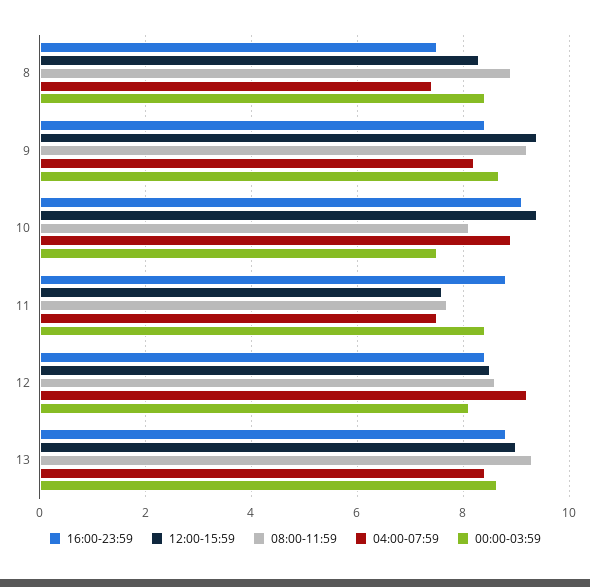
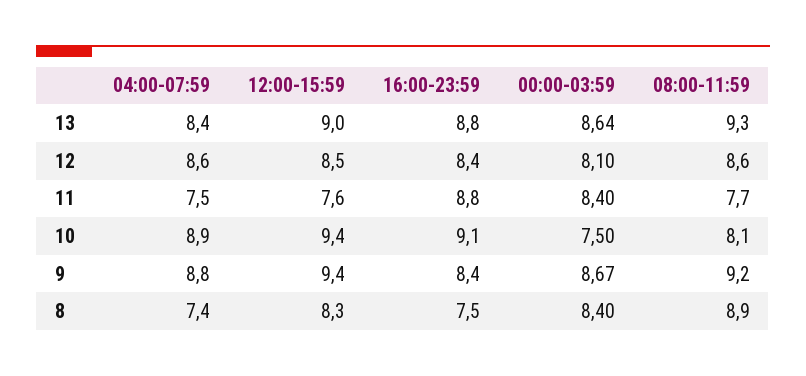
04:00-07:59, 9: 8.2 -> 8.8
04:00-07:59, 12: 9.2 -> 8.6

